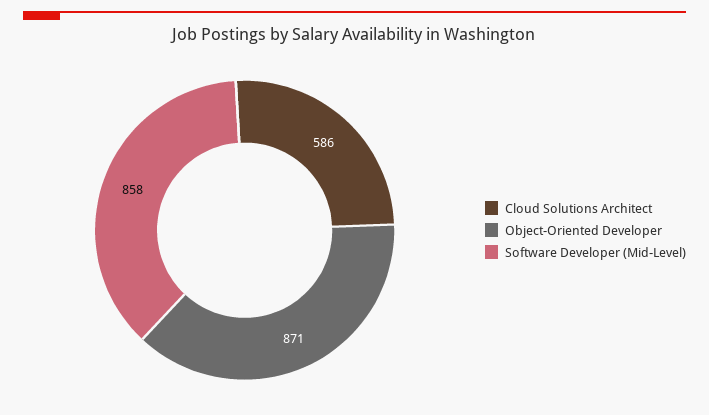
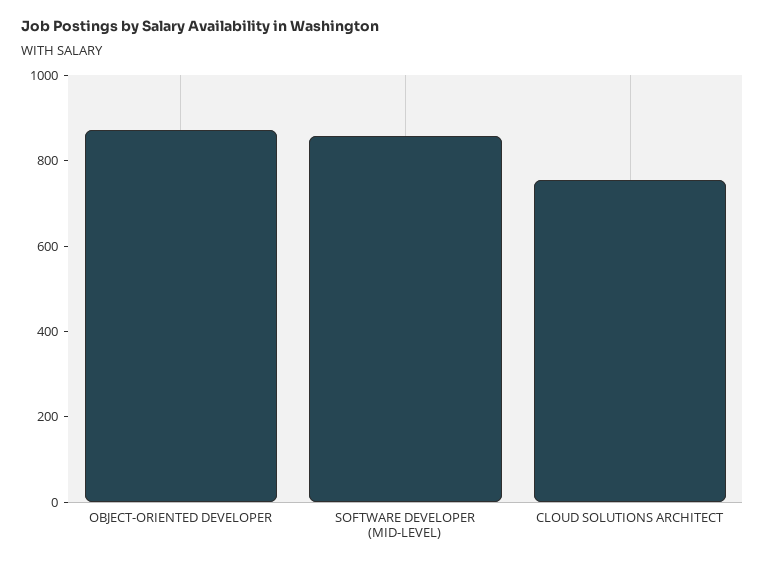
Cloud Solutions Architect: 586 -> 750

